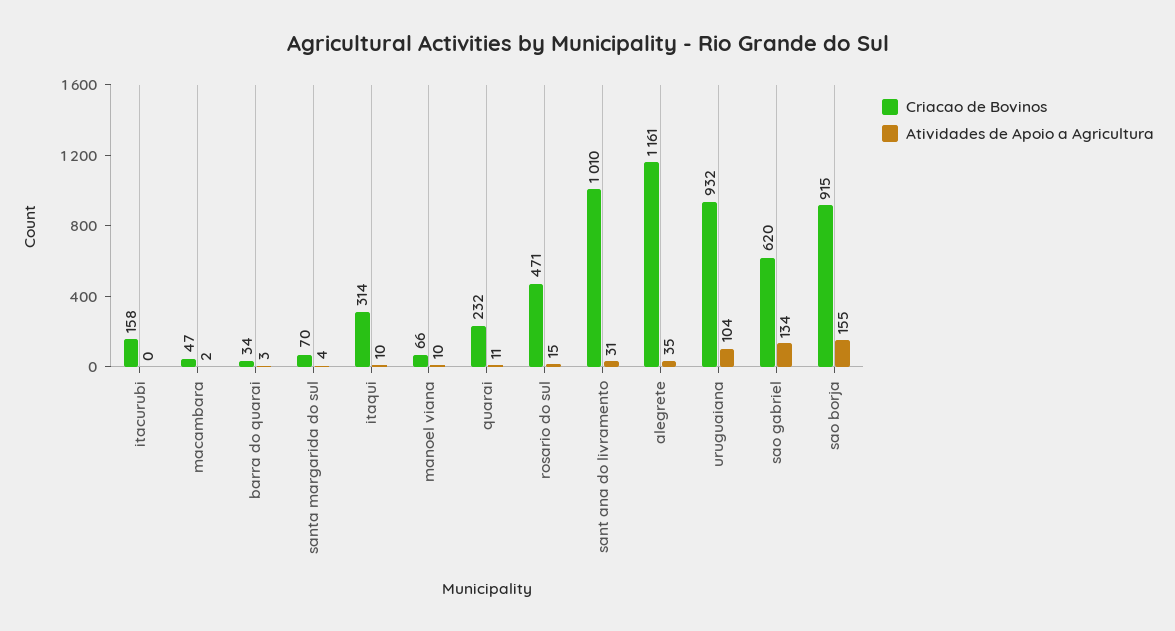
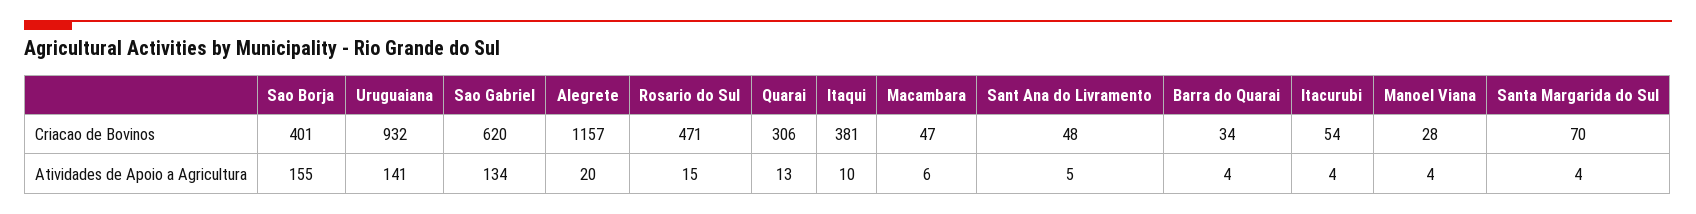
Criacao de Bovinos, itacurubi: 158 -> 54
Atividades de Apoio a Agricultura, itacurubi: 0 -> 4
Atividades de Apoio a Agricultura, macambara: 2 -> 6
Atividades de Apoio a Agricultura, barra do quarai: 3 -> 4
Criacao de Bovinos, itaqui: 314 -> 381
Criacao de Bovinos, manoel viana: 66 -> 28
Atividades de Apoio a Agricultura, manoel viana: 10 -> 4
Criacao de Bovinos, quarai: 232 -> 306
Atividades de Apoio a Agricultura, quarai: 11 -> 13
Criacao de Bovinos, sant ana do livramento: 1010 -> 48
Atividades de Apoio a Agricultura, sant ana do livramento: 31 -> 5
Criacao de Bovinos, alegrete: 1161 -> 1157
Atividades de Apoio a Agricultura, alegrete: 35 -> 20
Atividades de Apoio a Agricultura, uruguaiana: 104 -> 141
Criacao de Bovinos, sao borja: 915 -> 401

